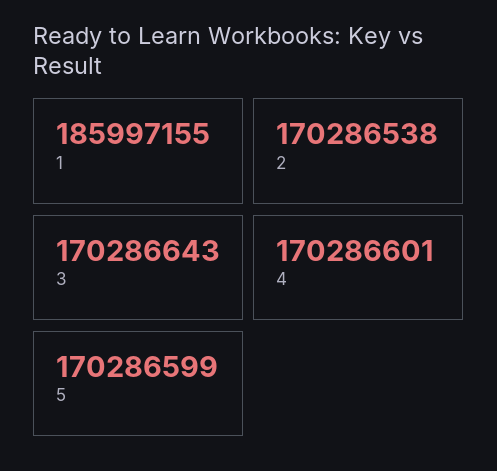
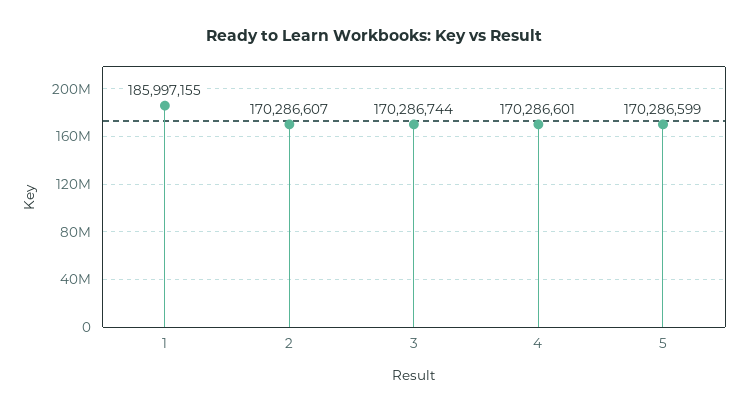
2: 170286538 -> 170286607
3: 170286643 -> 170286744

